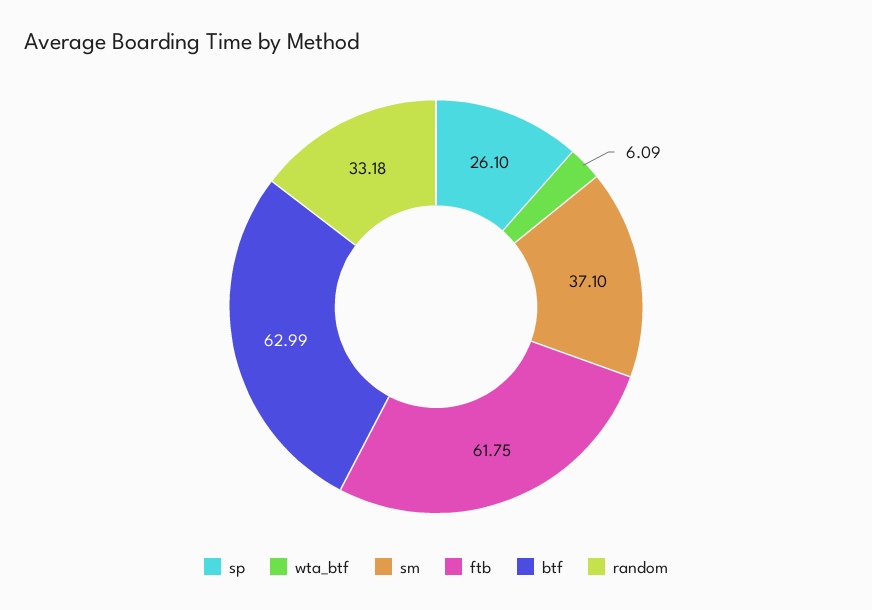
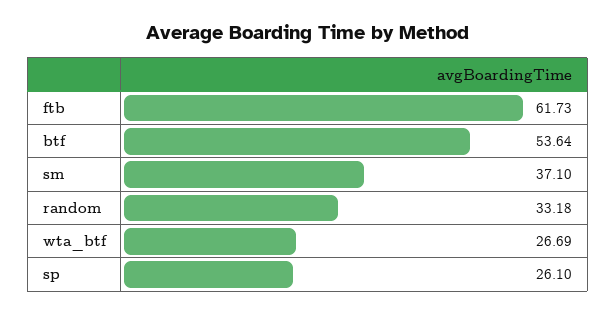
wta_btf: 6.09 -> 26.69
ftb: 61.75 -> 61.73
btf: 62.99 -> 53.64

